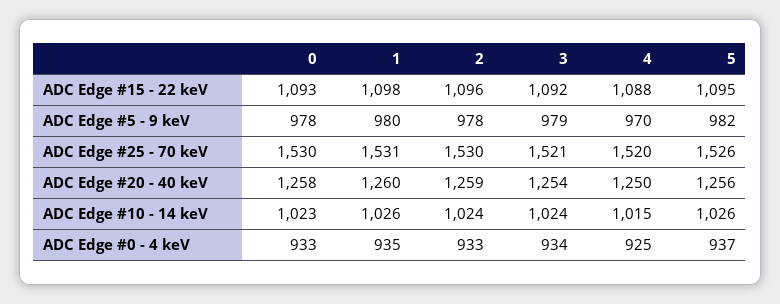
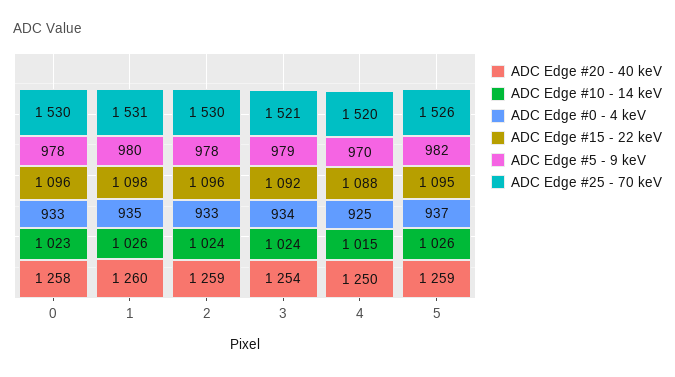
ADC Edge #15 - 22 keV, 0: 1093 -> 1096
ADC Edge #20 - 40 keV, 5: 1256 -> 1259

